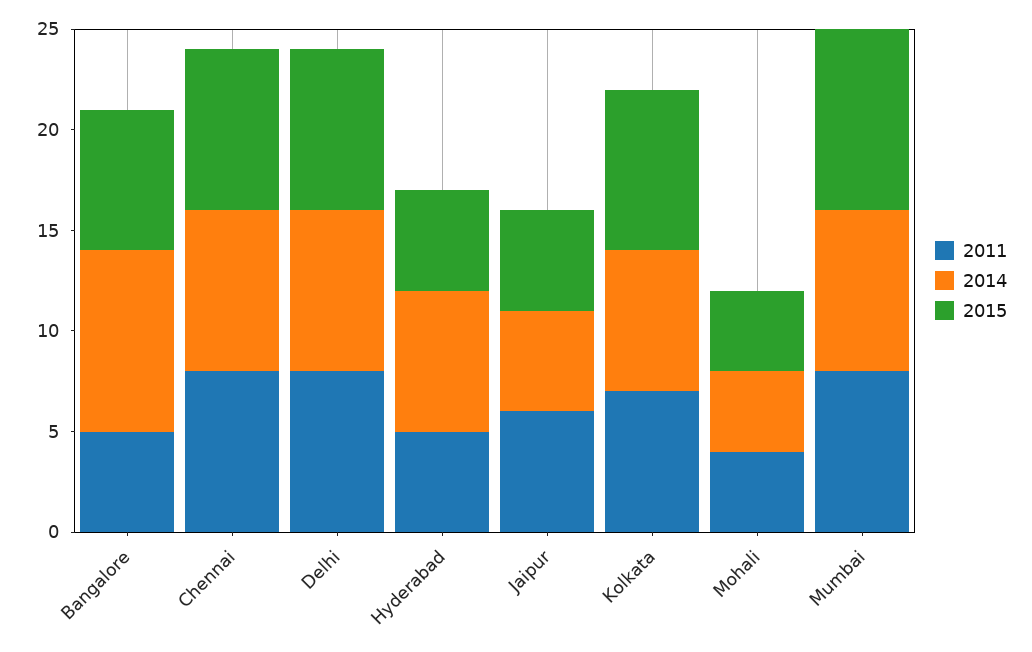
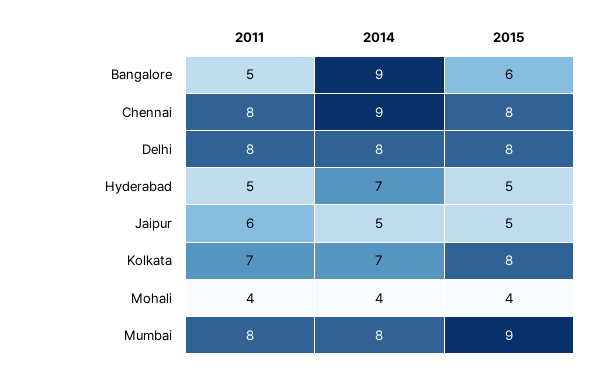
2015, Bangalore: 7 -> 6
2014, Chennai: 8 -> 9

